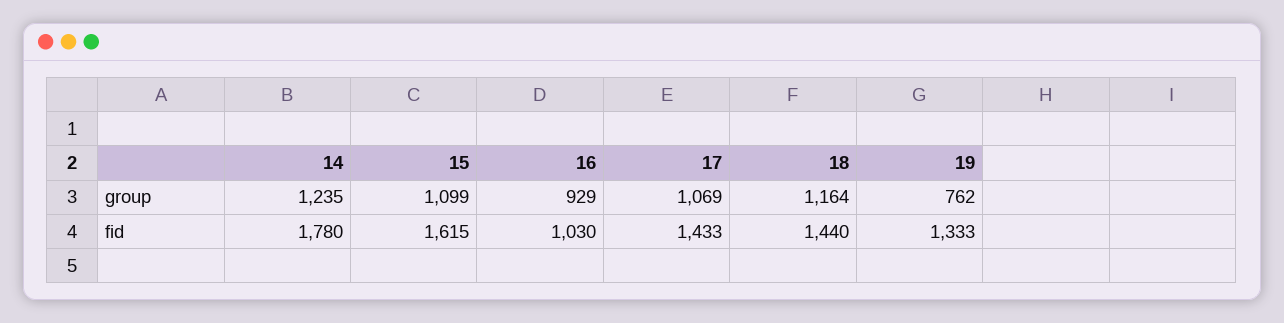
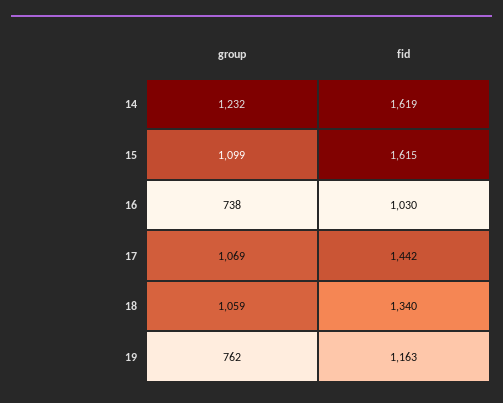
14, group: 1235 -> 1232
16, group: 929 -> 738
18, group: 1164 -> 1059
14, fid: 1780 -> 1619
17, fid: 1433 -> 1442
18, fid: 1440 -> 1340
19, fid: 1333 -> 1163

